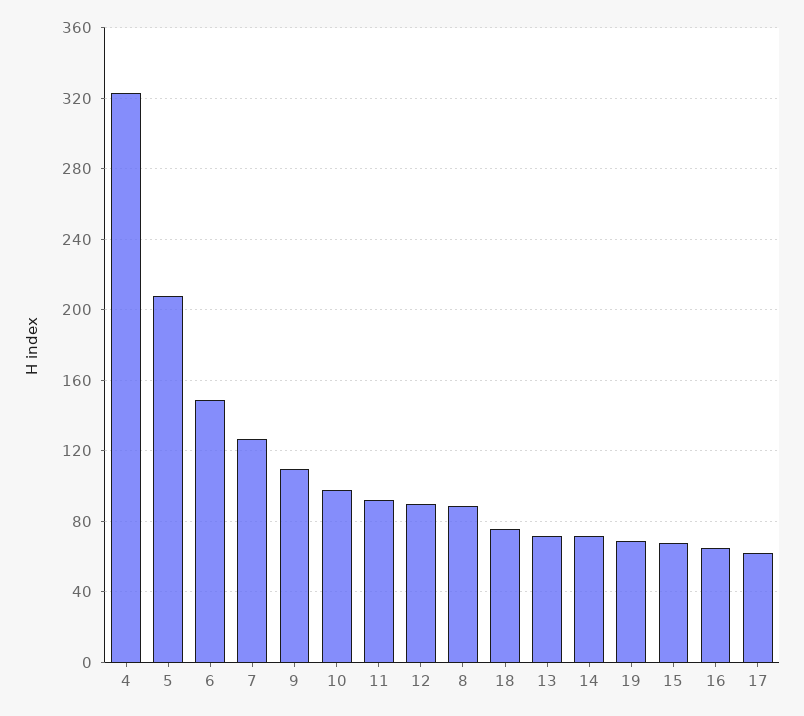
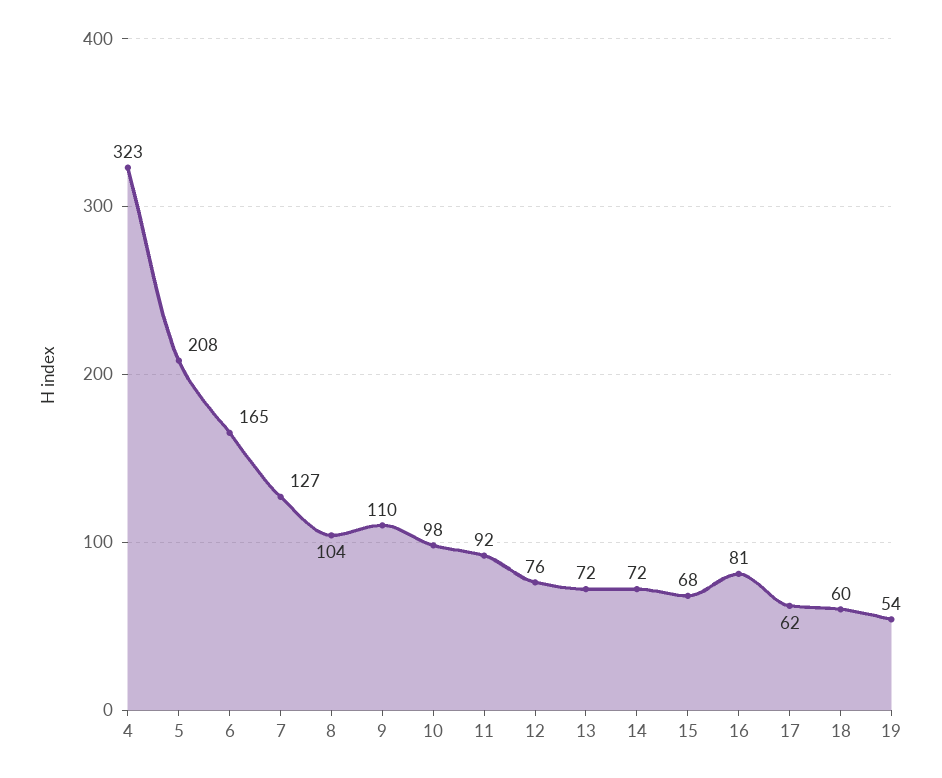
6: 150 -> 165
12: 90 -> 76
8: 90 -> 104
18: 75 -> 60
19: 70 -> 54
16: 65 -> 81

